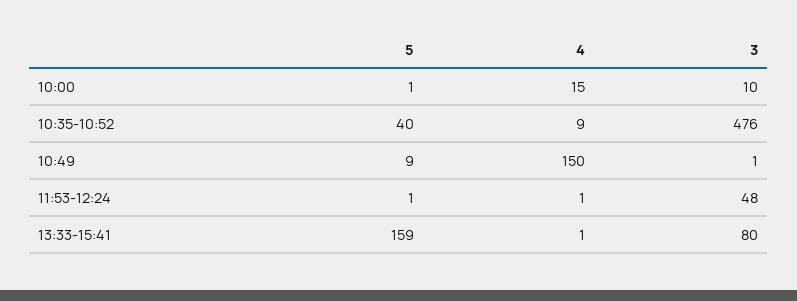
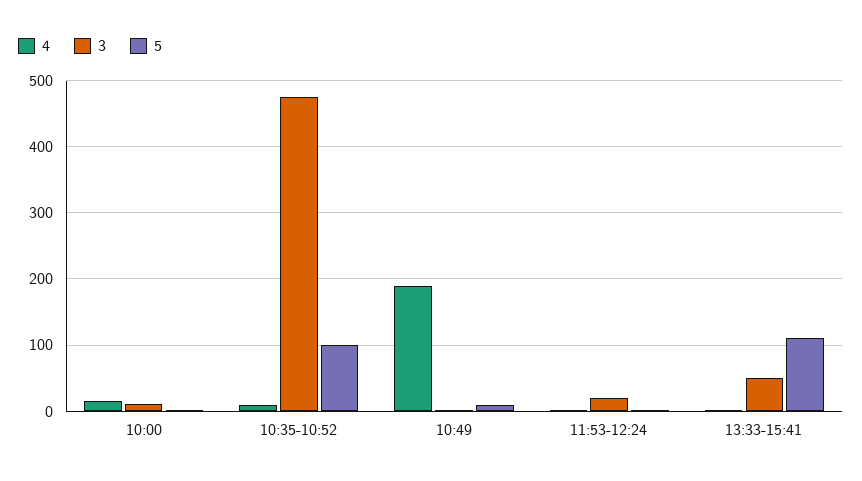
5, 10:35-10:52: 40 -> 100
4, 10:49: 150 -> 190
3, 11:53-12:24: 48 -> 20
5, 13:33-15:41: 159 -> 110
3, 13:33-15:41: 80 -> 50

